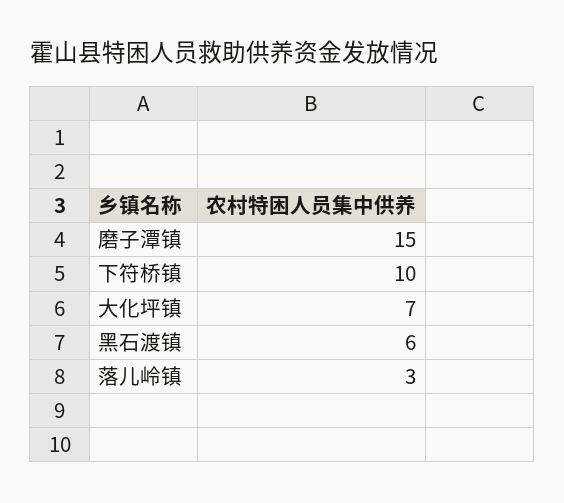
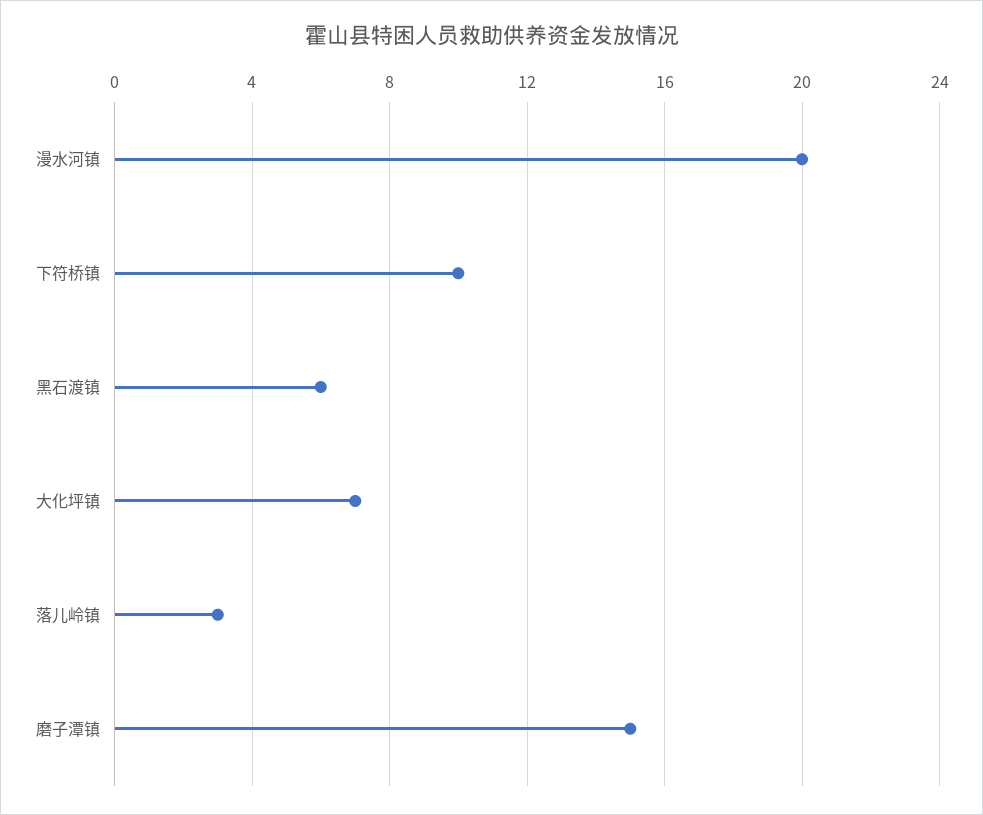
漫水河镇: none -> 20

